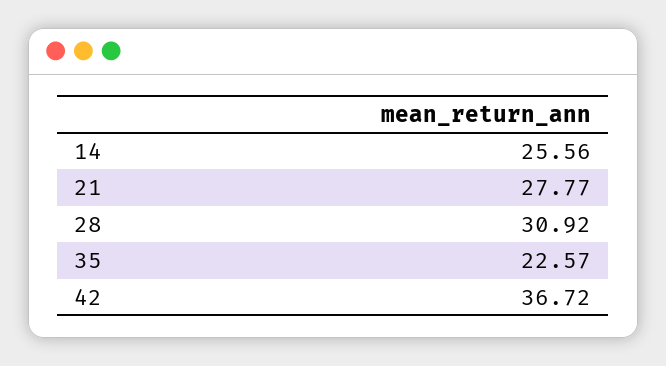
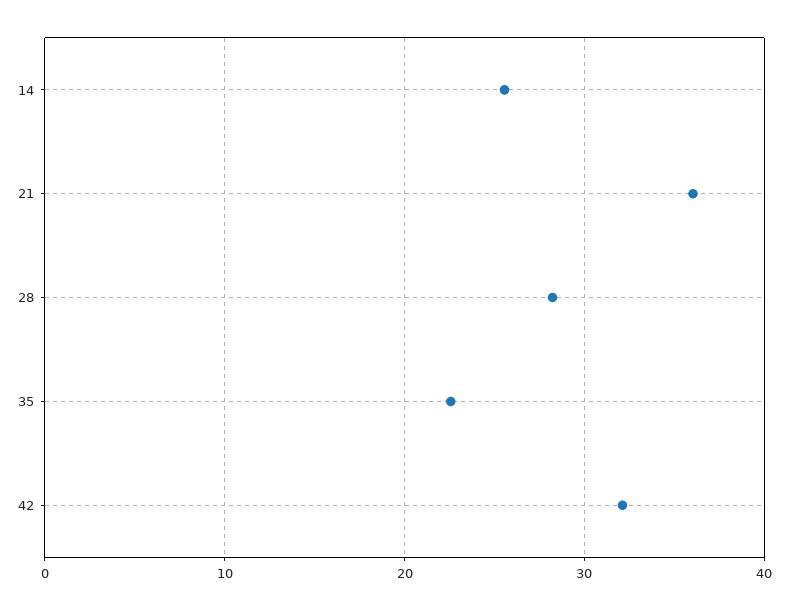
21: 27.77 -> 36
28: 30.92 -> 28
42: 36.72 -> 32

